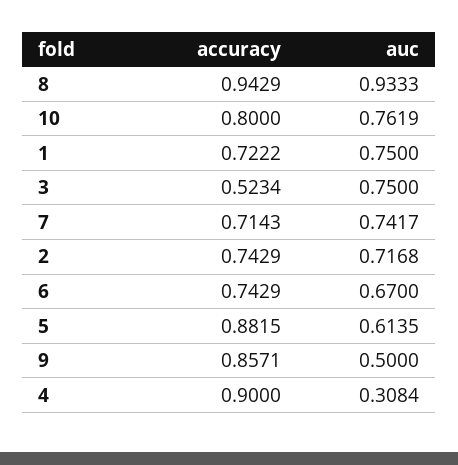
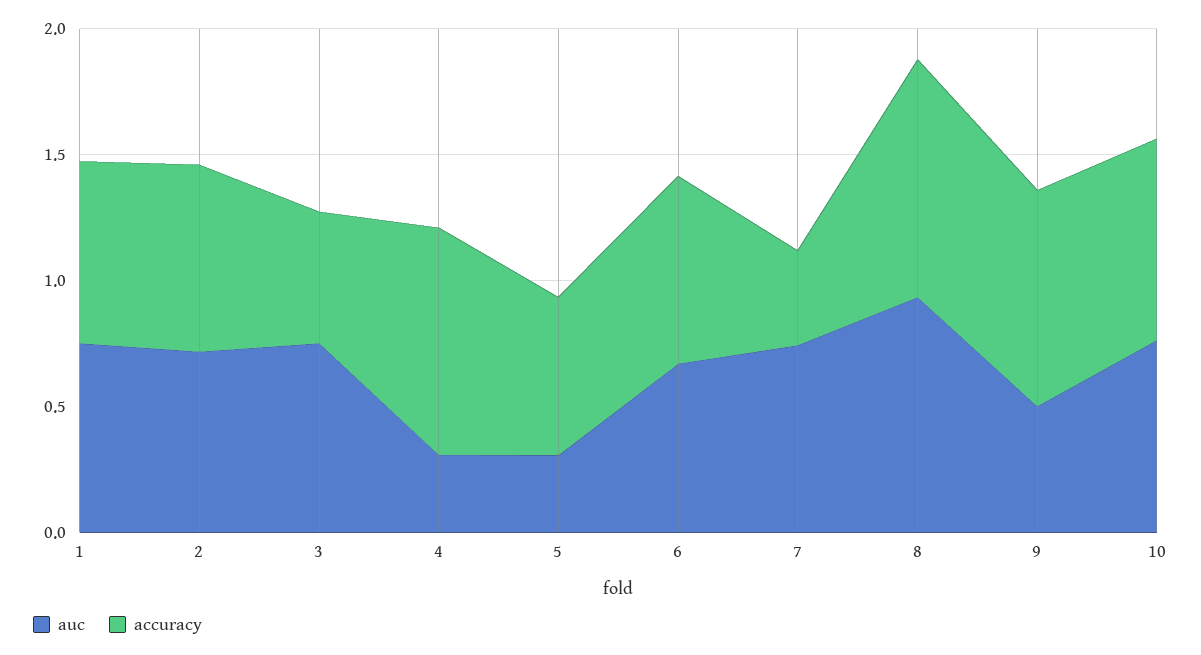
accuracy, 7: 0.7143 -> 0.4
accuracy, 5: 0.8815 -> 0.6
auc, 5: 0.6135 -> 0.3

